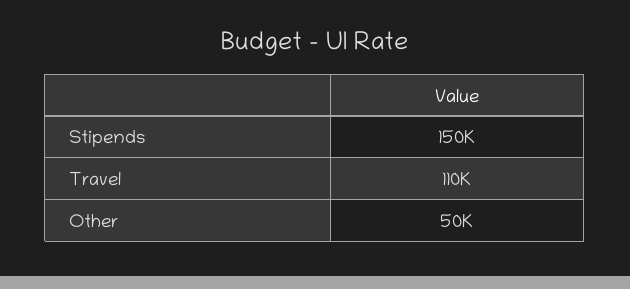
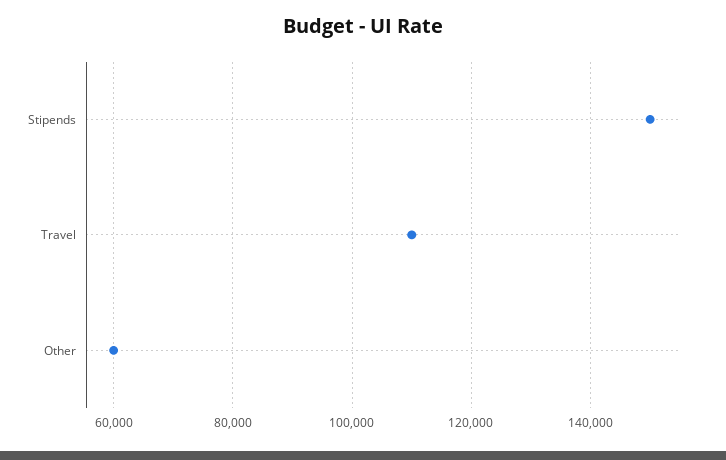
Other: 50000 -> 60000

